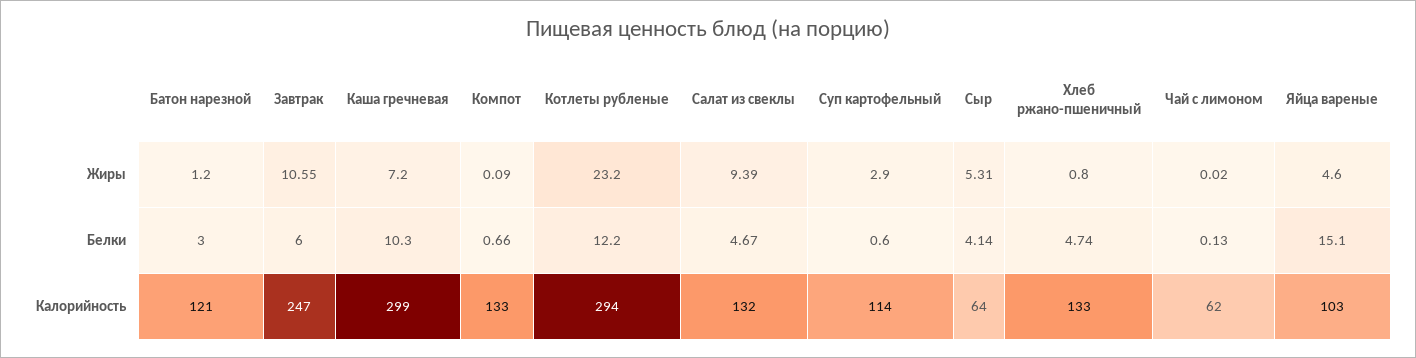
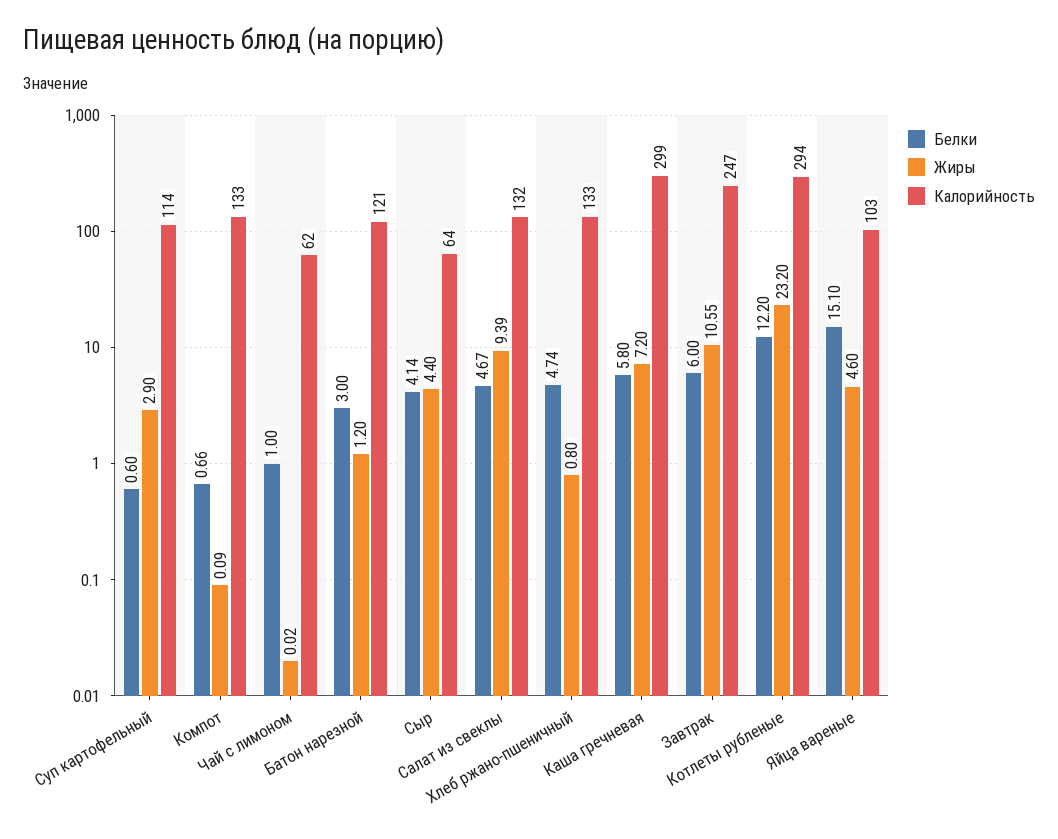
Жиры, Сыр: 5.31 -> 4.4
Белки, Каша гречневая: 10.3 -> 5.8
Белки, Чай с лимоном: 0.13 -> 1

